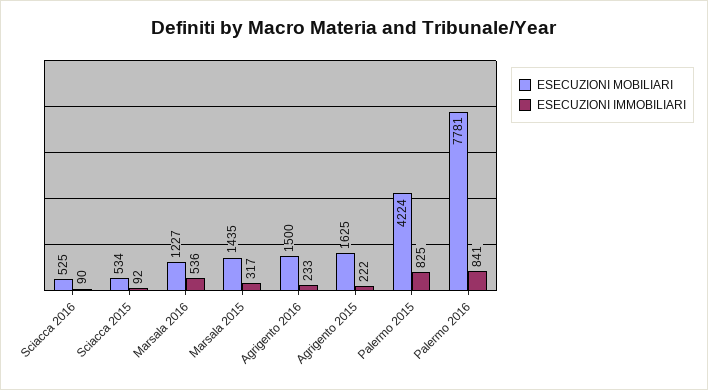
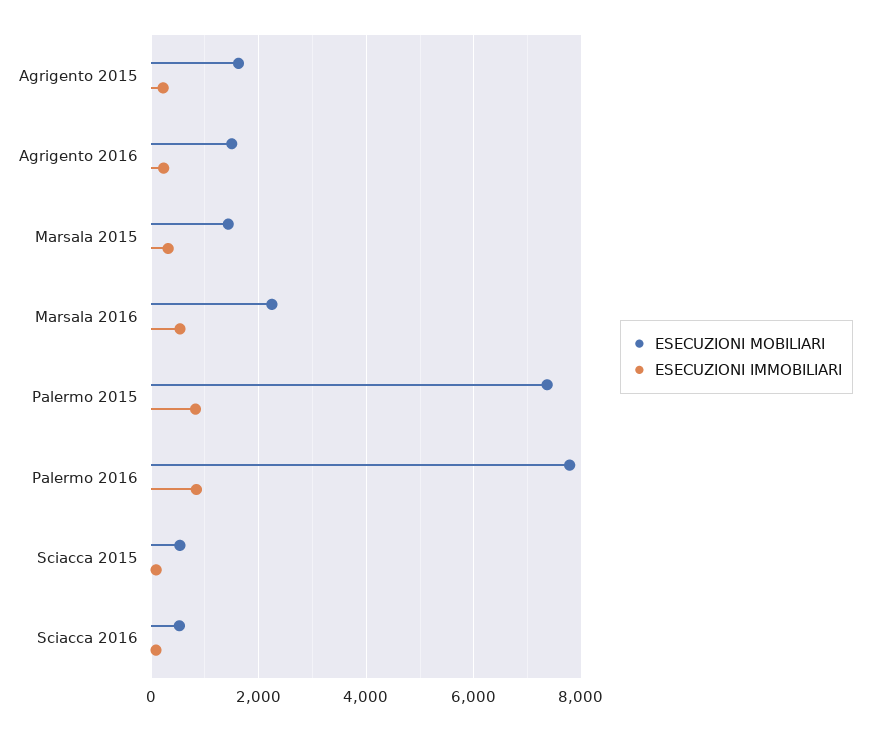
ESECUZIONI MOBILIARI, Marsala 2016: 1227 -> 2200
ESECUZIONI MOBILIARI, Palermo 2015: 4224 -> 7400

